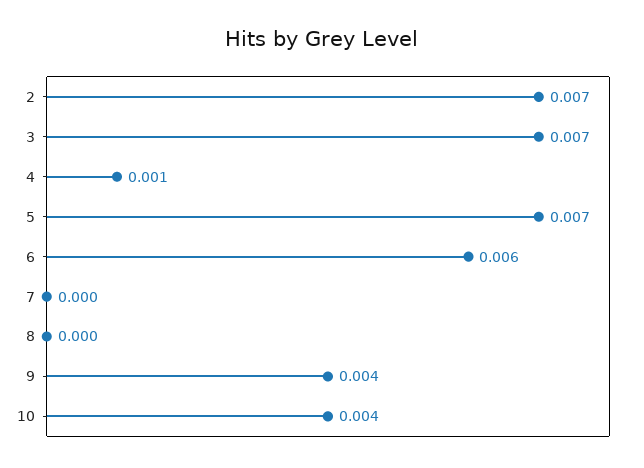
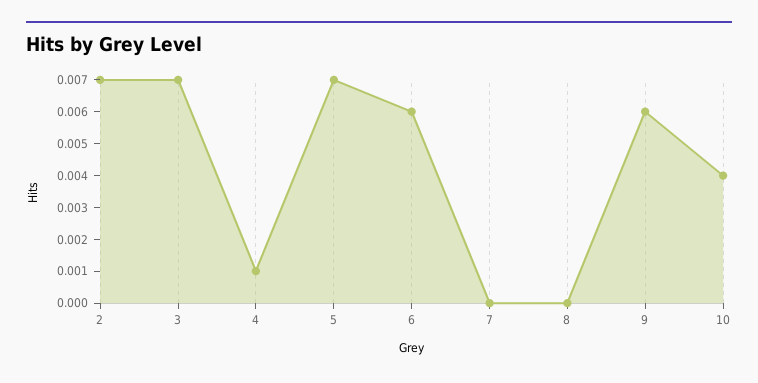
9: 0.004 -> 0.006

